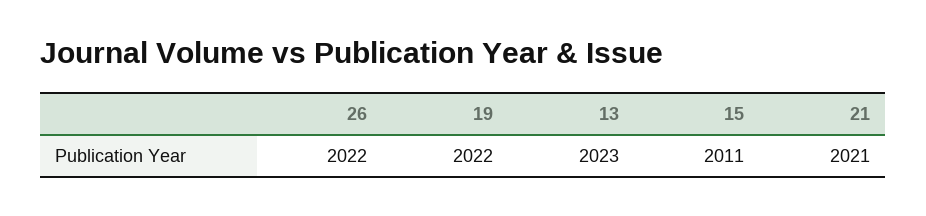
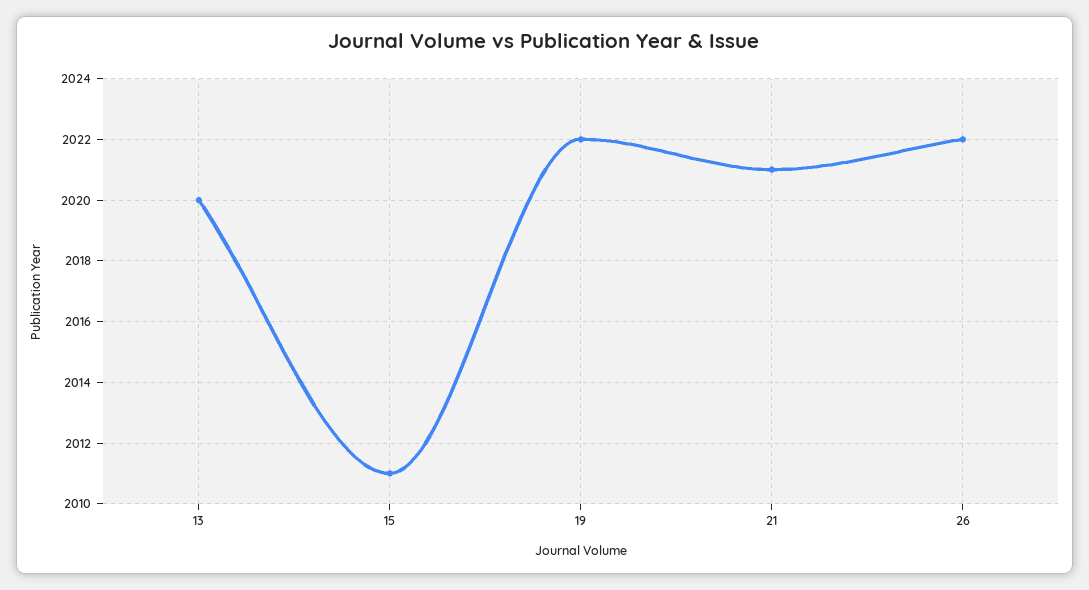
13: 2023 -> 2020

